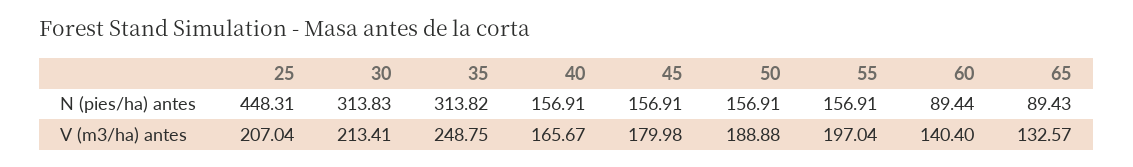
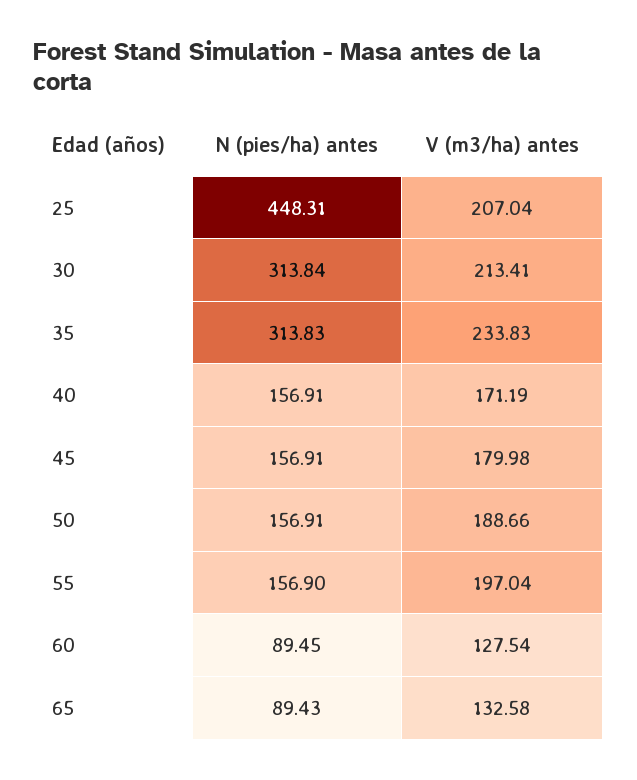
30, N (pies/ha) antes: 313.83 -> 313.84
35, N (pies/ha) antes: 313.82 -> 313.83
55, N (pies/ha) antes: 156.91 -> 156.9
60, N (pies/ha) antes: 89.44 -> 89.45
35, V (m3/ha) antes: 248.75 -> 233.83
40, V (m3/ha) antes: 165.67 -> 171.19
50, V (m3/ha) antes: 188.88 -> 188.66
60, V (m3/ha) antes: 140.4 -> 127.54
65, V (m3/ha) antes: 132.57 -> 132.58

